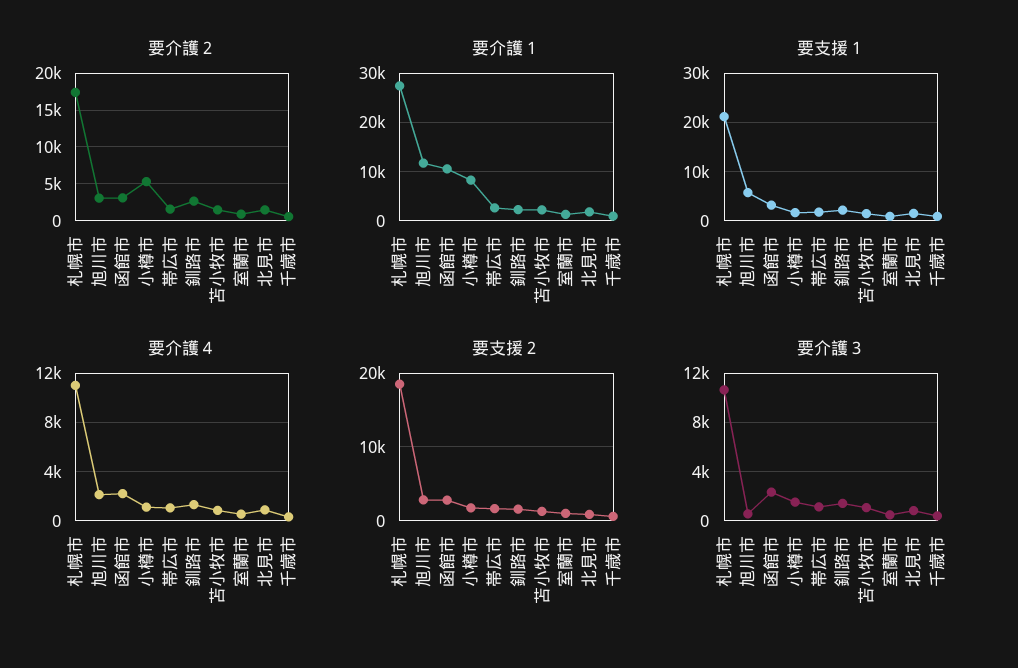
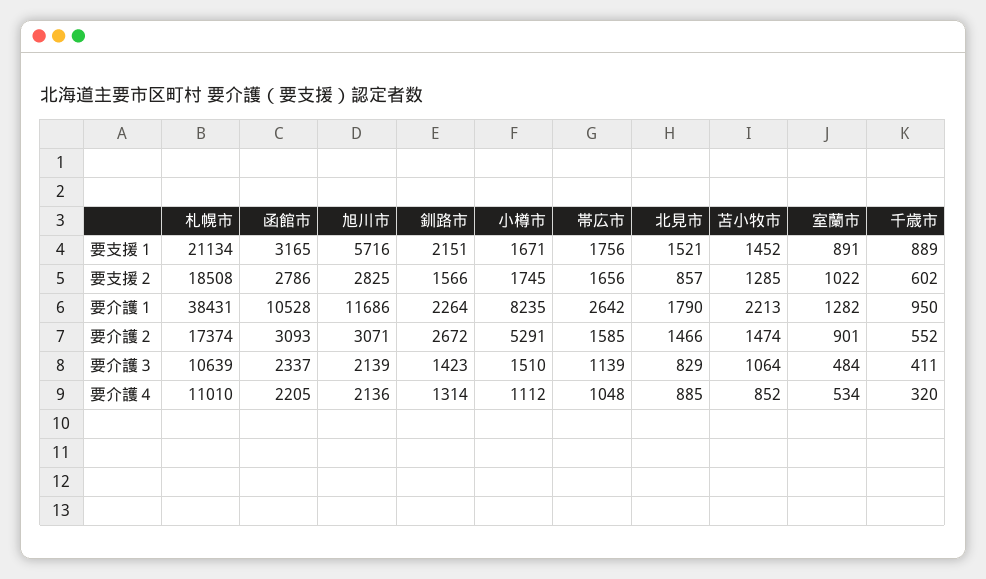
要介護１, 札幌市: 28000 -> 38431
要介護３, 旭川市: 500 -> 2139

